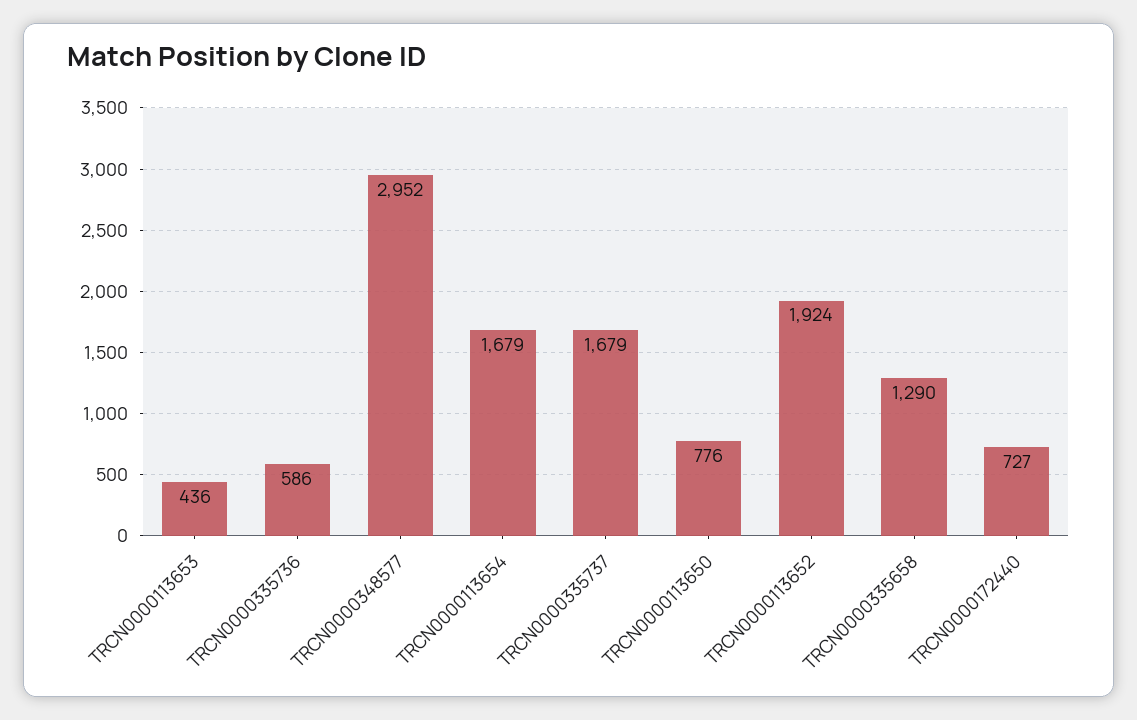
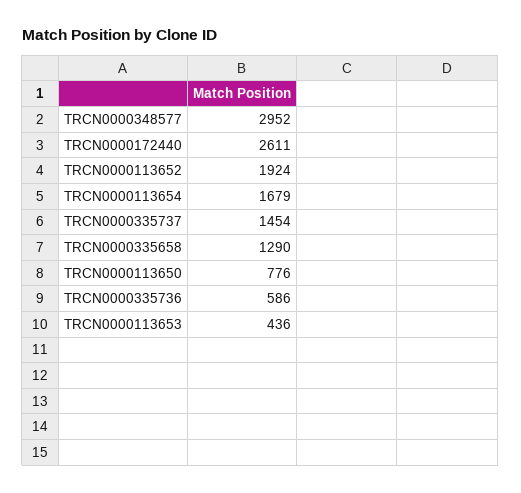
TRCN0000335737: 1679 -> 1454
TRCN0000172440: 727 -> 2611

